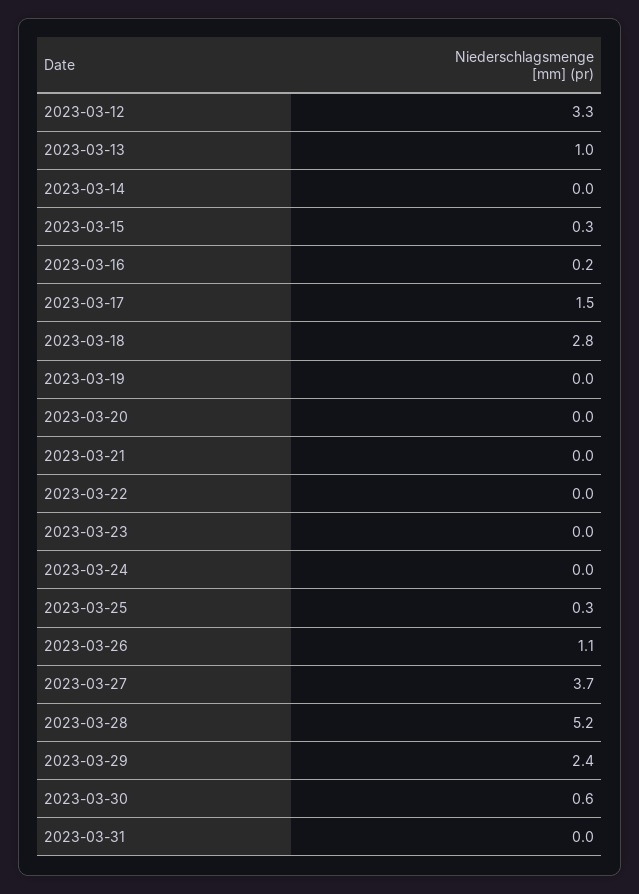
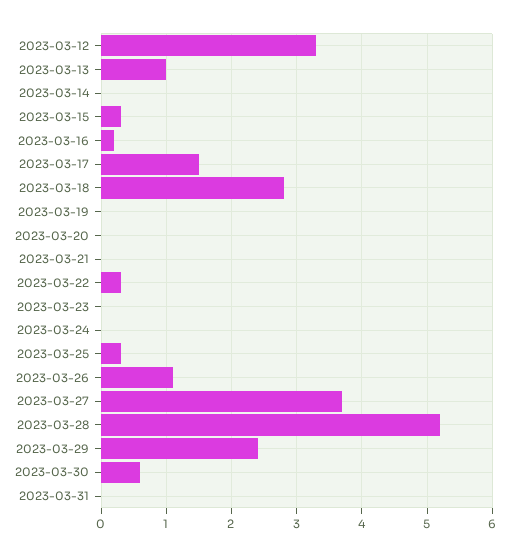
2023-03-22: 0 -> 0.3

